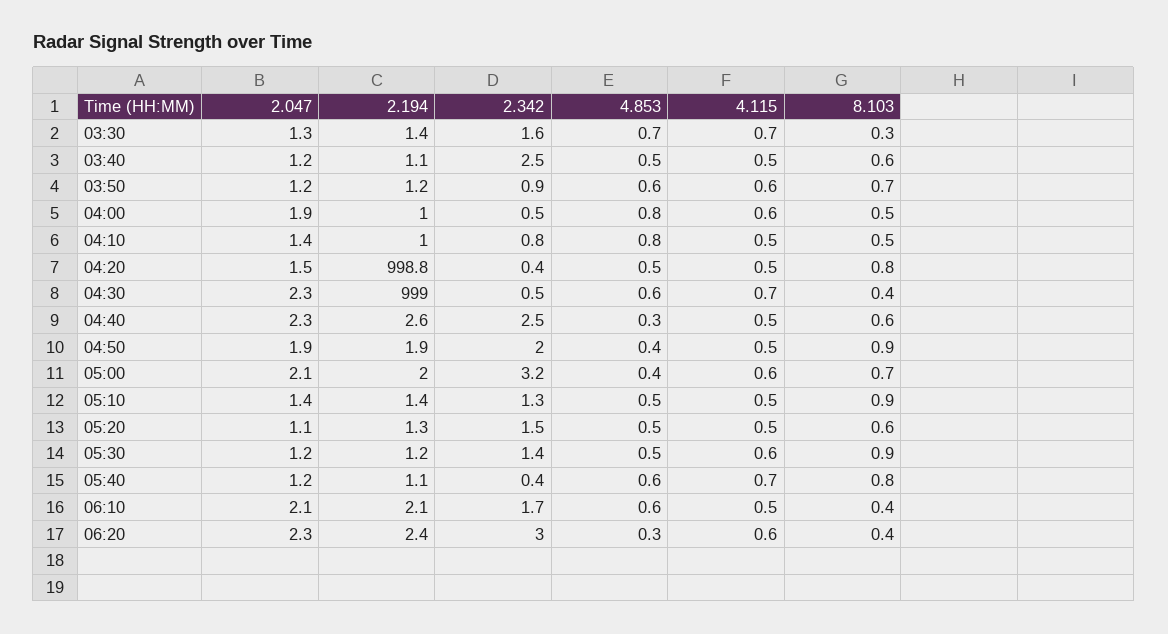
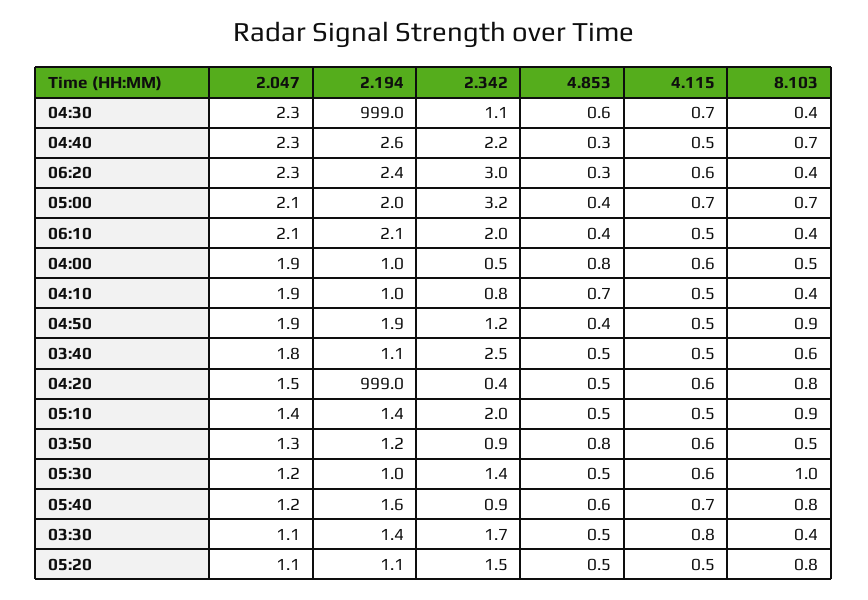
2.047, 03:30: 1.3 -> 1.1
2.342, 03:30: 1.6 -> 1.7
4.853, 03:30: 0.7 -> 0.5
4.115, 03:30: 0.7 -> 0.8
8.103, 03:30: 0.3 -> 0.4
2.047, 03:40: 1.2 -> 1.8
2.047, 03:50: 1.2 -> 1.3
4.853, 03:50: 0.6 -> 0.8
8.103, 03:50: 0.7 -> 0.5
2.047, 04:10: 1.4 -> 1.9
4.853, 04:10: 0.8 -> 0.7
8.103, 04:10: 0.5 -> 0.4
2.194, 04:20: 998.8 -> 999
4.115, 04:20: 0.5 -> 0.6
2.342, 04:30: 0.5 -> 1.1
2.342, 04:40: 2.5 -> 2.2
8.103, 04:40: 0.6 -> 0.7
2.342, 04:50: 2 -> 1.2
4.115, 05:00: 0.6 -> 0.7
2.342, 05:10: 1.3 -> 2
2.194, 05:20: 1.3 -> 1.1
8.103, 05:20: 0.6 -> 0.8
2.194, 05:30: 1.2 -> 1
8.103, 05:30: 0.9 -> 1
2.194, 05:40: 1.1 -> 1.6
2.342, 05:40: 0.4 -> 0.9
2.342, 06:10: 1.7 -> 2
4.853, 06:10: 0.6 -> 0.4

